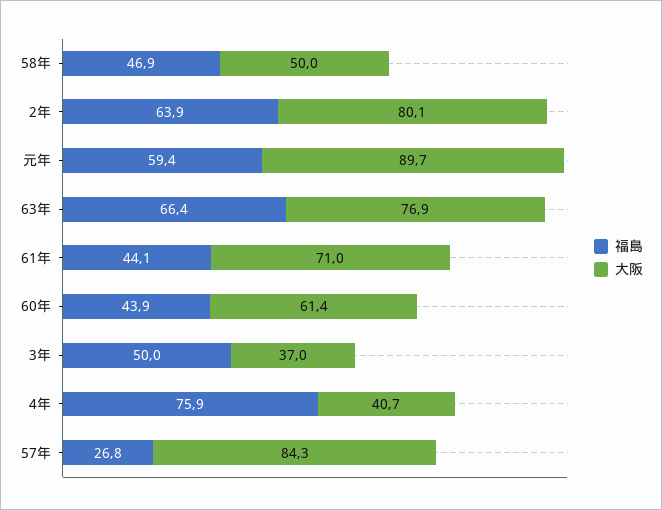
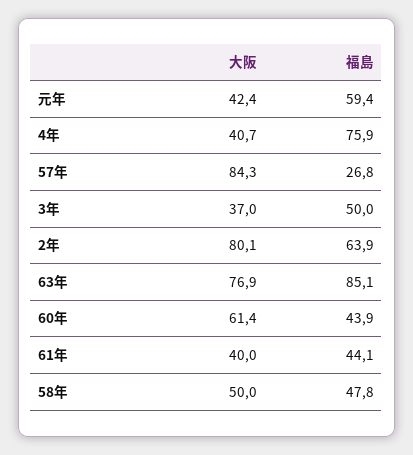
福島, 58年: 46.9 -> 47.8
大阪, 元年: 89.7 -> 42.4
福島, 63年: 66.4 -> 85.1
大阪, 61年: 71 -> 40

